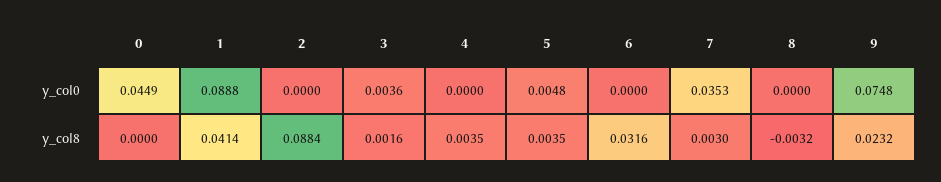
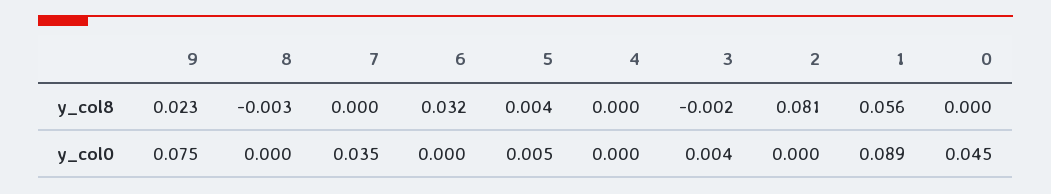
1, y_col8: 0.0414 -> 0.056
2, y_col8: 0.0884 -> 0.081
3, y_col8: 0.0016 -> -0.002
4, y_col8: 0.0035 -> 0
7, y_col8: 0.003 -> 0

